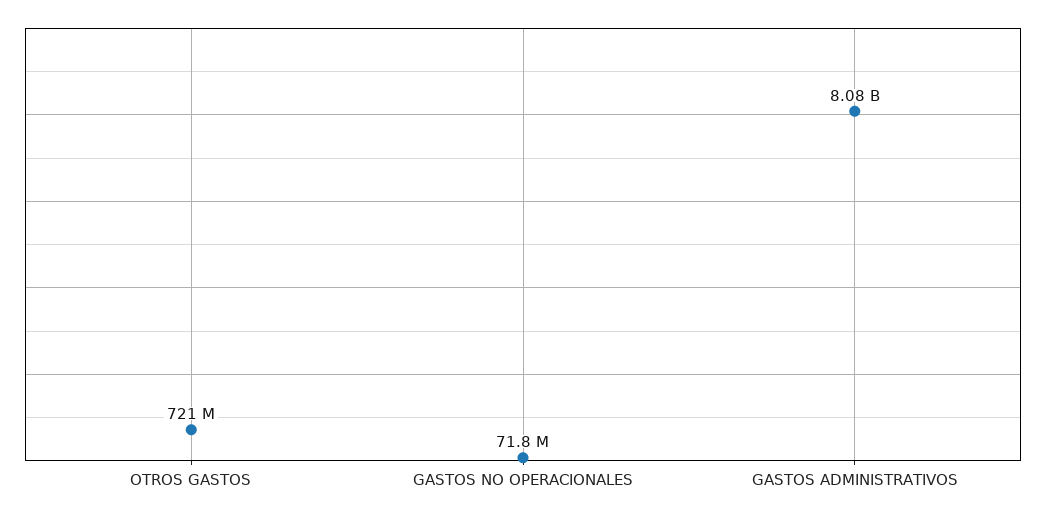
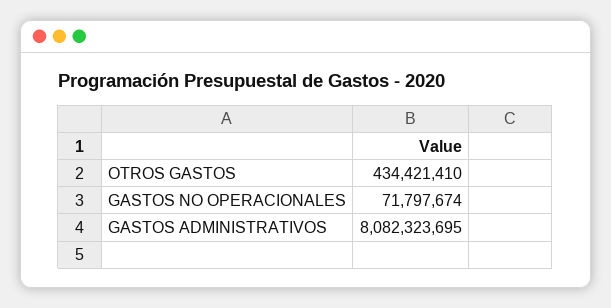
OTROS GASTOS: 721000000 -> 434421410

